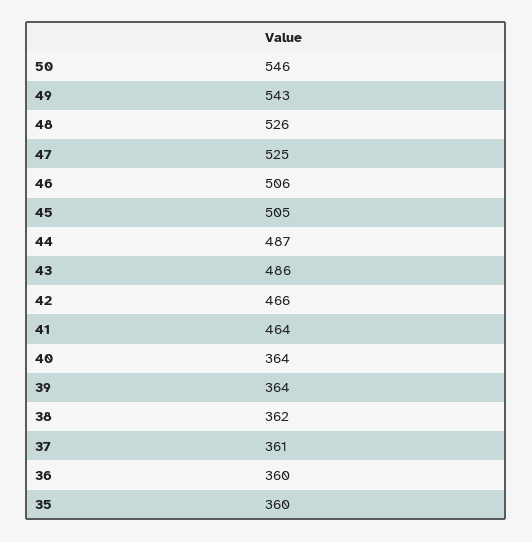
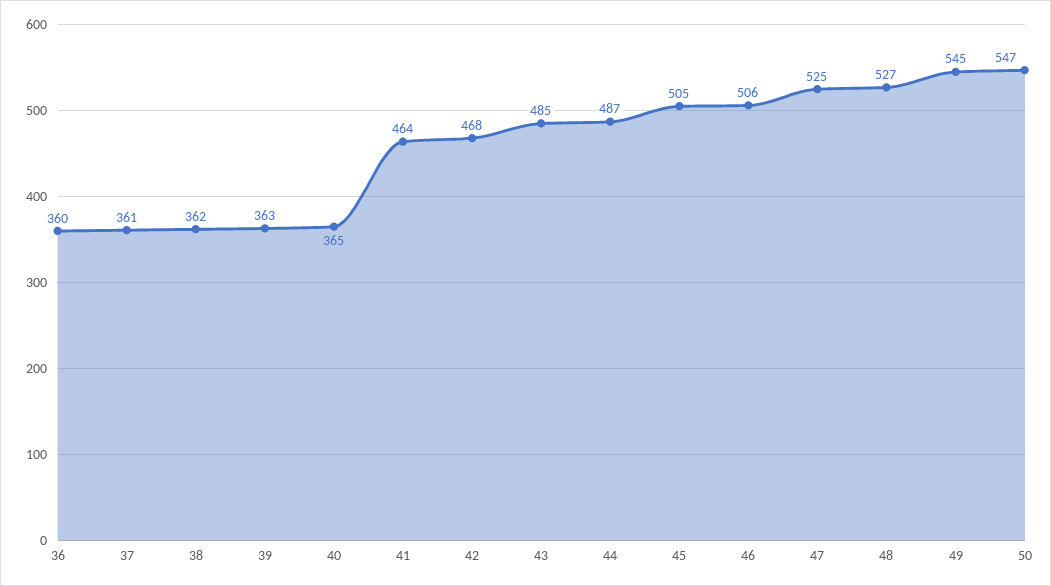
50: 546 -> 547
49: 543 -> 545
48: 526 -> 527
43: 486 -> 485
42: 466 -> 468
40: 364 -> 365
39: 364 -> 363
35: 360 -> none

